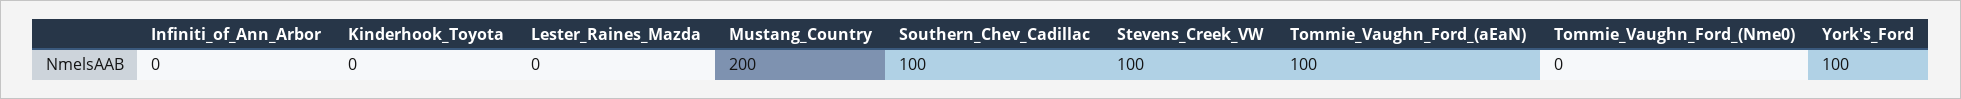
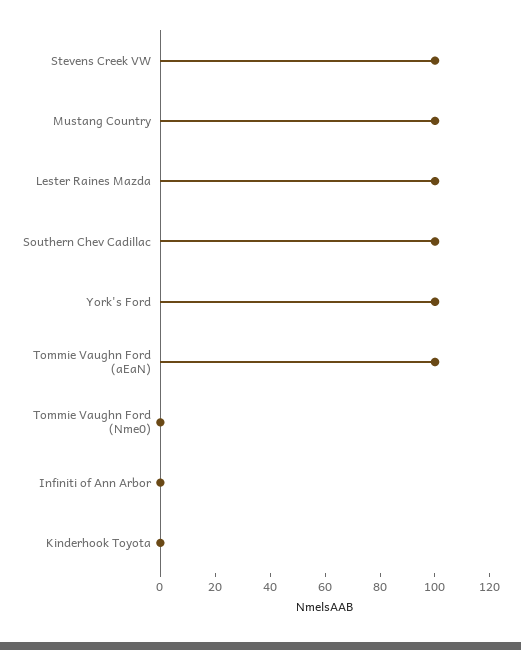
Lester_Raines_Mazda: 0 -> 100
Mustang_Country: 200 -> 100

